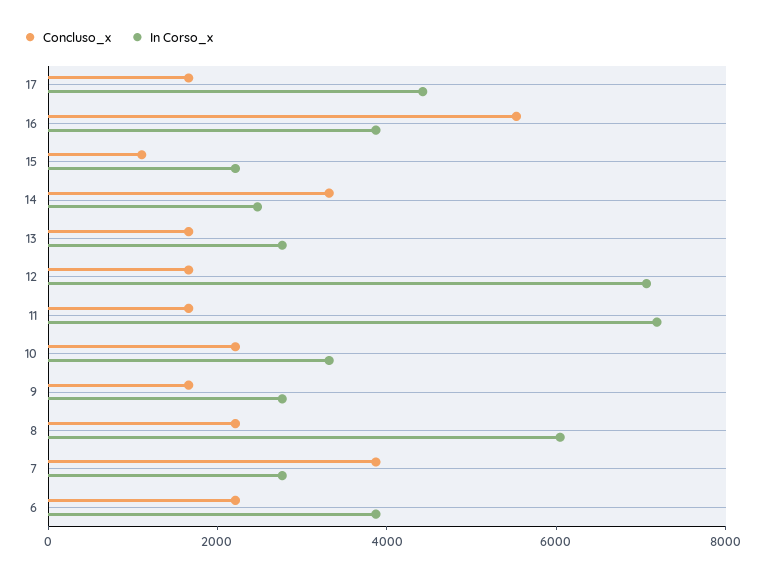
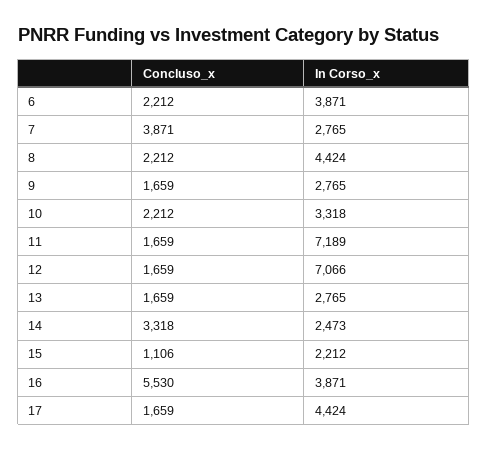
In Corso_x, 8: 6000 -> 4424

